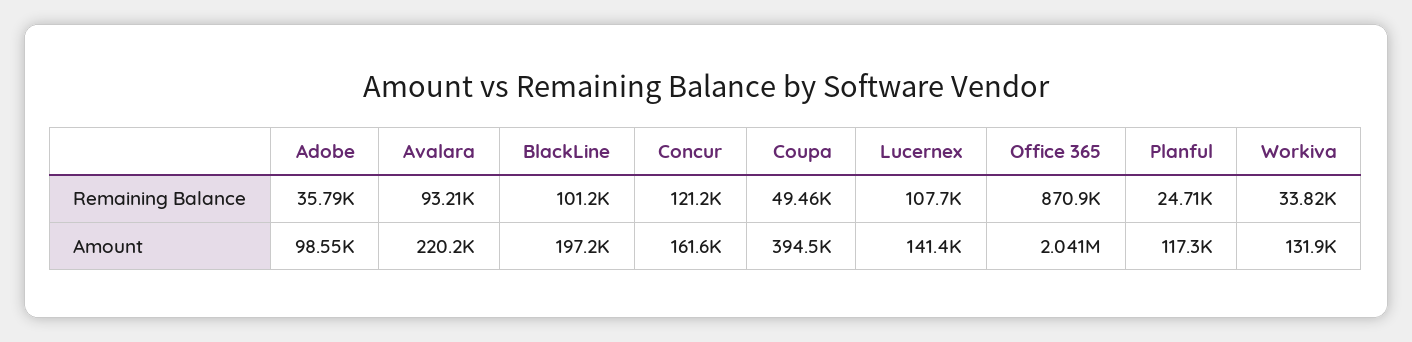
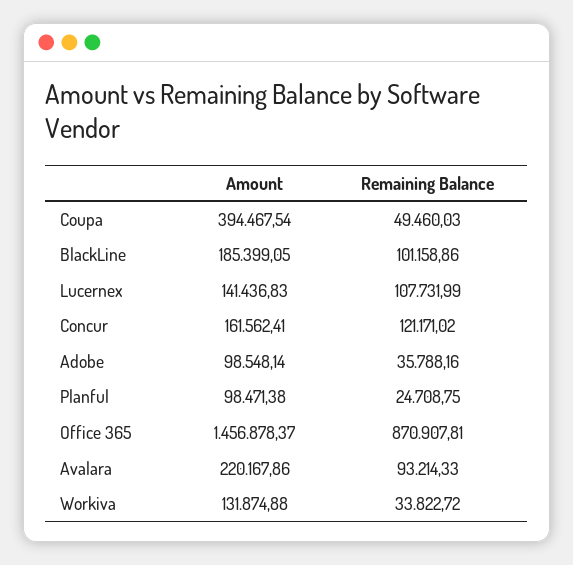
BlackLine, Amount: 197200 -> 185399.05
Office 365, Amount: 2041000 -> 1456878.37
Planful, Amount: 117300 -> 98471.38

